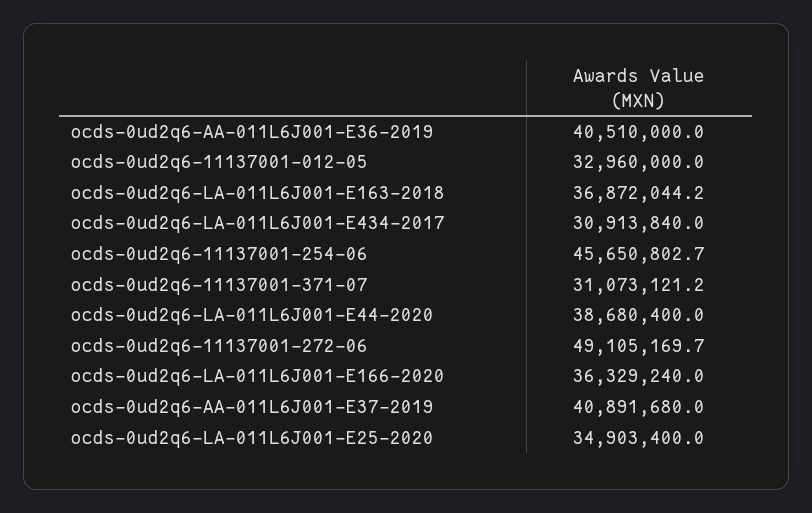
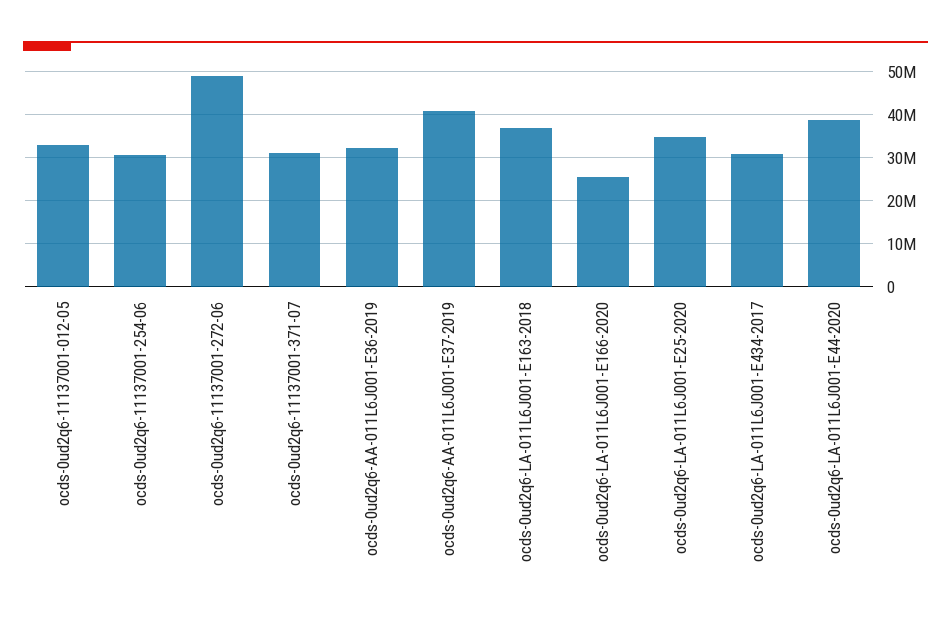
ocds-0ud2q6-AA-011L6J001-E36-2019: 40510000 -> 32000000
ocds-0ud2q6-11137001-254-06: 45650802.7 -> 30000000
ocds-0ud2q6-LA-011L6J001-E166-2020: 36329240 -> 26000000

